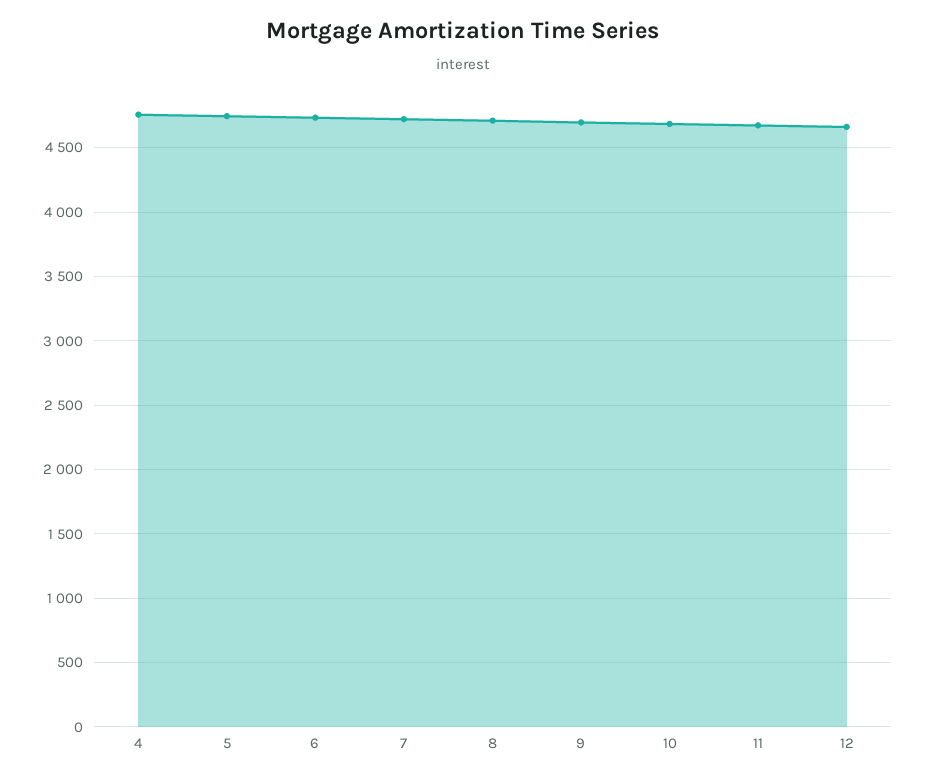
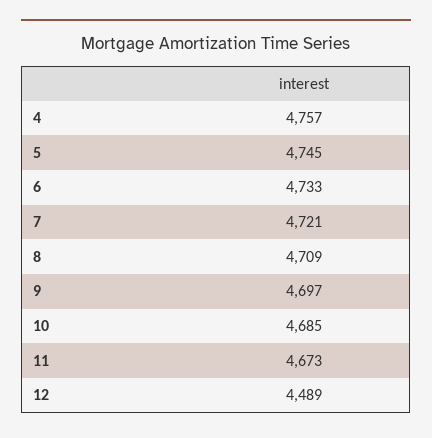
12: 4650 -> 4489

